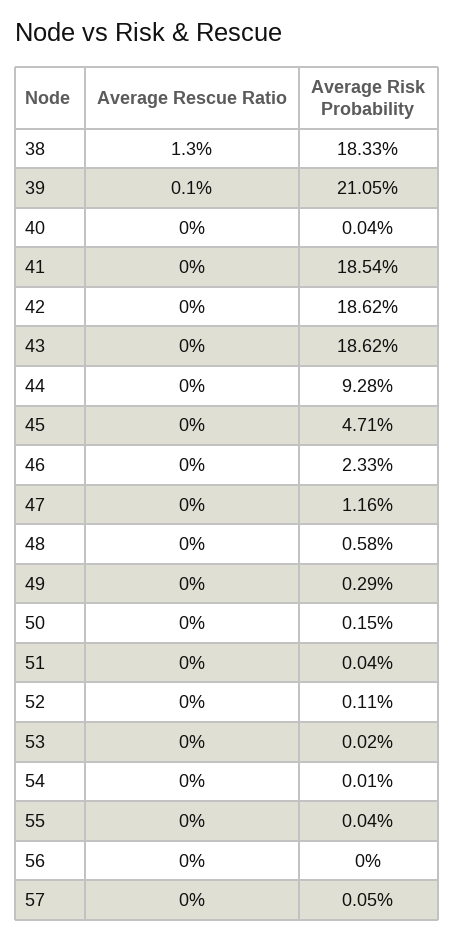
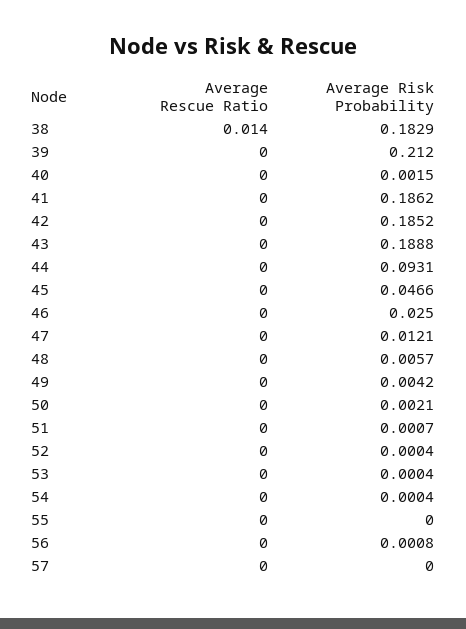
Average Rescue Ratio, 38: 0.013 -> 0.014
Average Risk Probability, 38: 0.1833 -> 0.1829
Average Rescue Ratio, 39: 0.001 -> 0
Average Risk Probability, 39: 0.2105 -> 0.212
Average Risk Probability, 40: 0.0004 -> 0.0015
Average Risk Probability, 41: 0.1854 -> 0.1862
Average Risk Probability, 42: 0.1862 -> 0.1852
Average Risk Probability, 43: 0.1862 -> 0.1888
Average Risk Probability, 44: 0.0928 -> 0.0931
Average Risk Probability, 45: 0.0471 -> 0.0466
Average Risk Probability, 46: 0.0233 -> 0.025
Average Risk Probability, 47: 0.0116 -> 0.0121
Average Risk Probability, 48: 0.0058 -> 0.0057
Average Risk Probability, 49: 0.0029 -> 0.0042
Average Risk Probability, 50: 0.0015 -> 0.0021
Average Risk Probability, 51: 0.0004 -> 0.0007
Average Risk Probability, 52: 0.0011 -> 0.0004
Average Risk Probability, 53: 0.0002 -> 0.0004
Average Risk Probability, 54: 0.0001 -> 0.0004
Average Risk Probability, 55: 0.0004 -> 0
Average Risk Probability, 56: 0 -> 0.0008
Average Risk Probability, 57: 0.0005 -> 0

